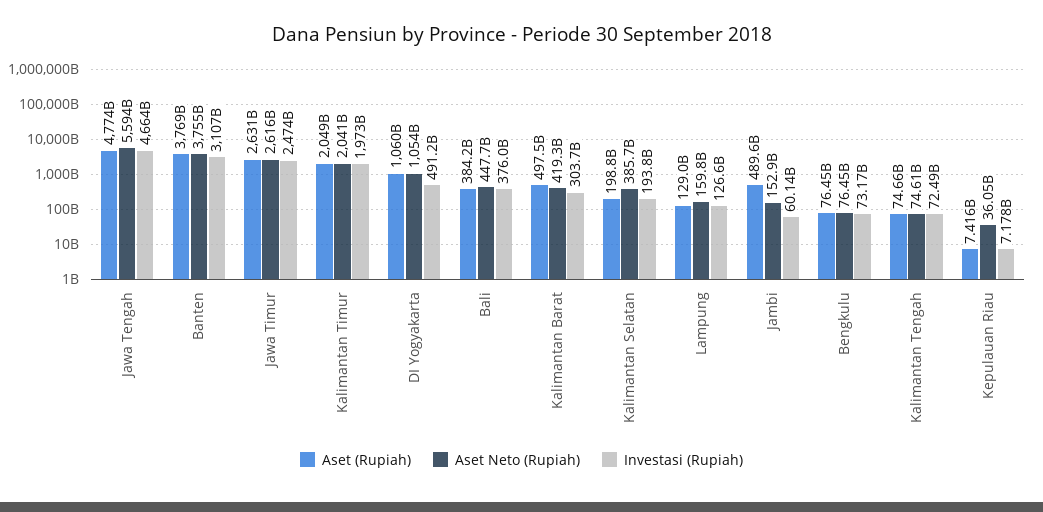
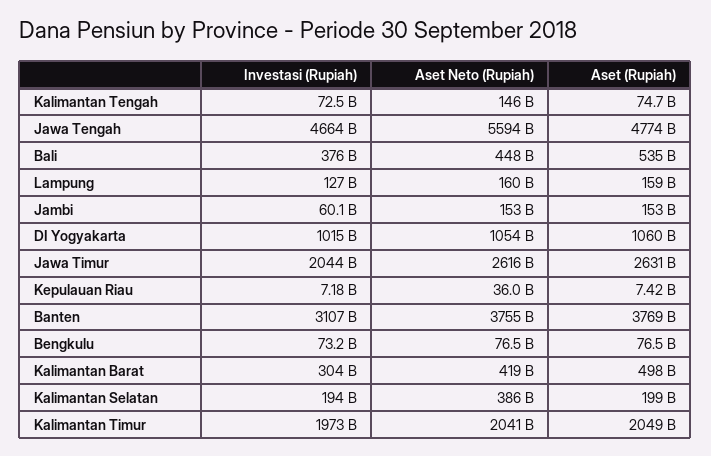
Investasi (Rupiah), Jawa Timur: 2474000000000 -> 2044000000000
Investasi (Rupiah), DI Yogyakarta: 491200000000 -> 1015000000000
Aset (Rupiah), Bali: 384200000000 -> 535000000000
Aset (Rupiah), Lampung: 129000000000 -> 159000000000
Aset (Rupiah), Jambi: 489600000000 -> 153000000000
Aset Neto (Rupiah), Kalimantan Tengah: 74610000000 -> 146000000000

